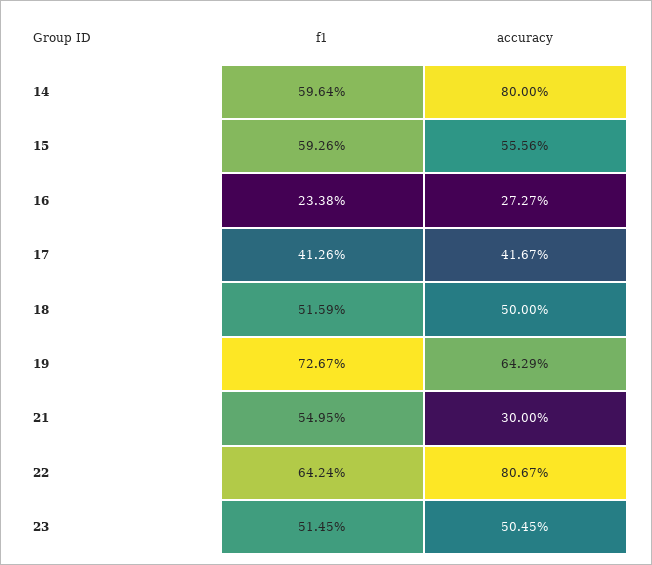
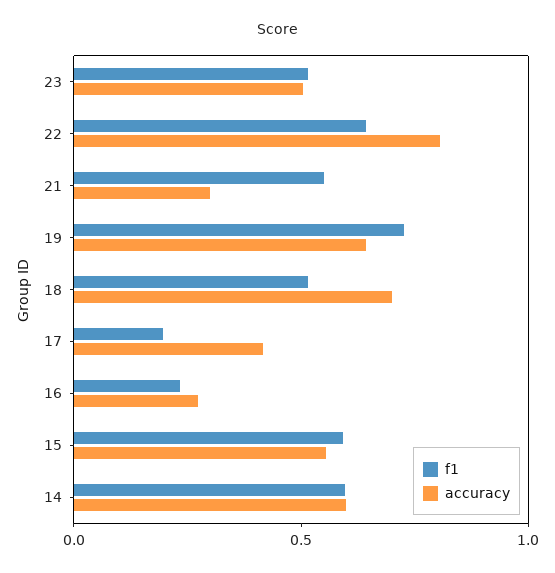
accuracy, 14: 0.8 -> 0.6
f1, 17: 0.4126 -> 0.2
accuracy, 18: 0.5 -> 0.7

